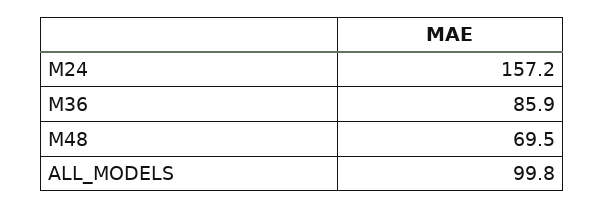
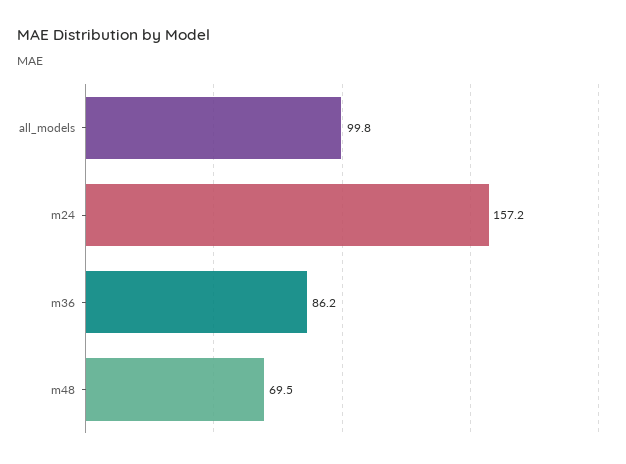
M36: 85.9 -> 86.2

